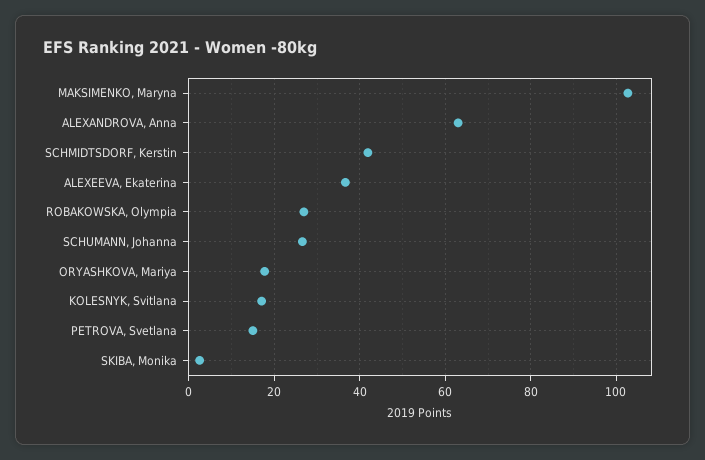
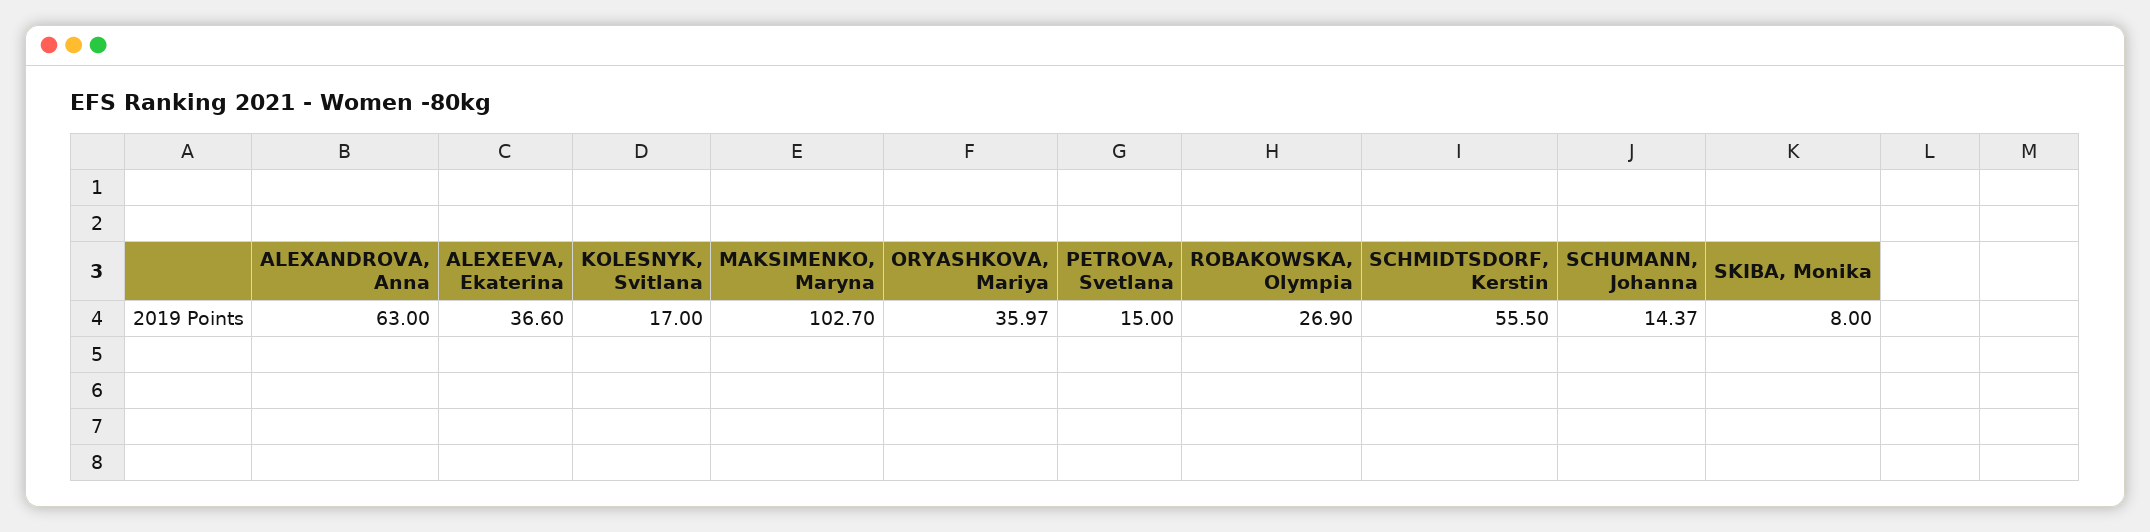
SCHMIDTSDORF, Kerstin: 42 -> 55.5
SCHUMANN, Johanna: 26 -> 14.37
ORYASHKOVA, Mariya: 18 -> 35.97
SKIBA, Monika: 2 -> 8

